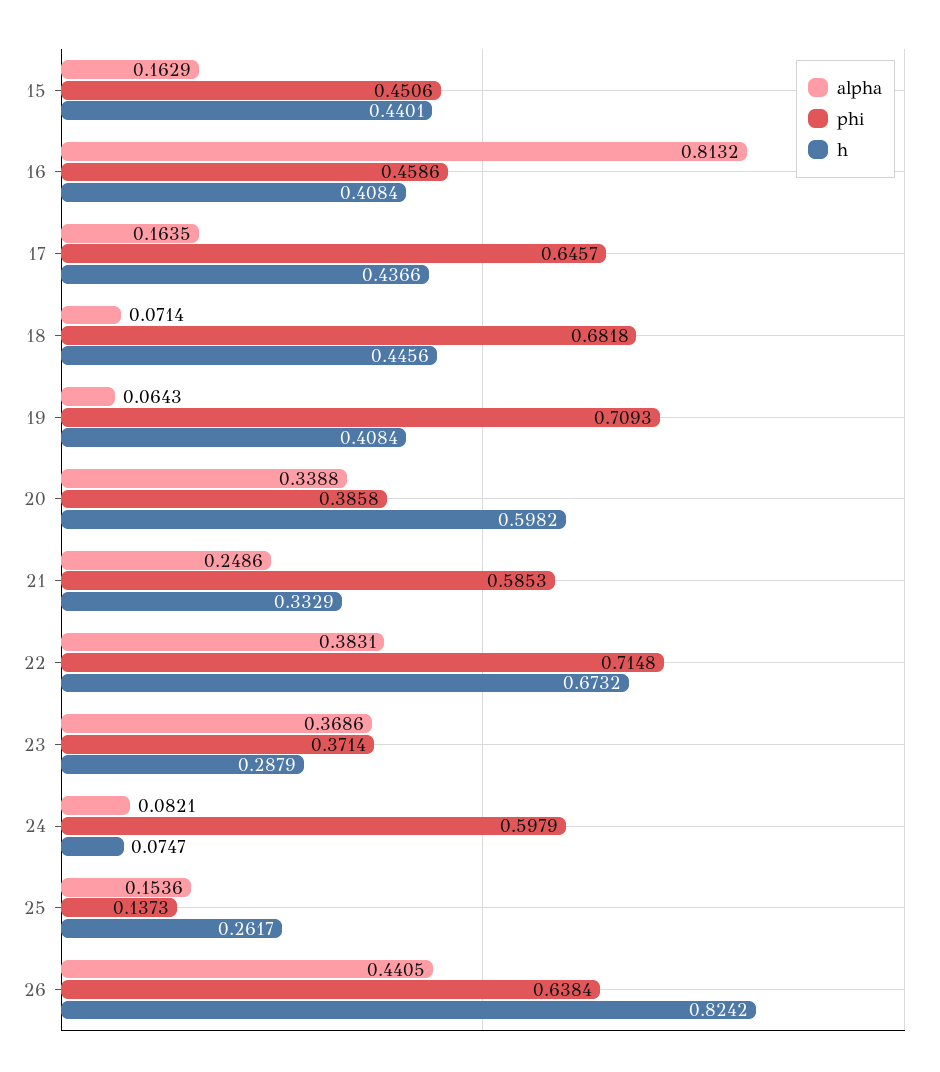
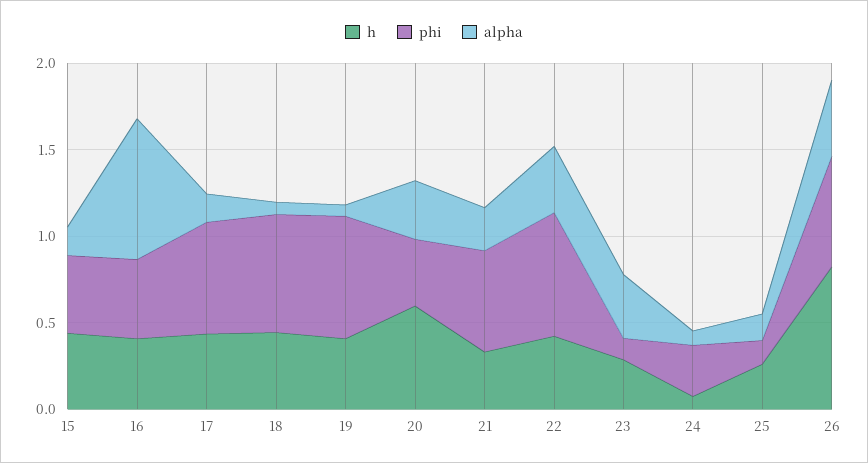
h, 22: 0.6732 -> 0.4
phi, 23: 0.3714 -> 0.1
phi, 24: 0.5979 -> 0.3

